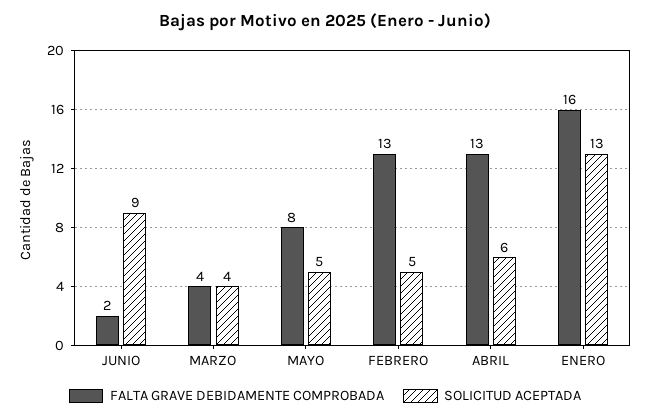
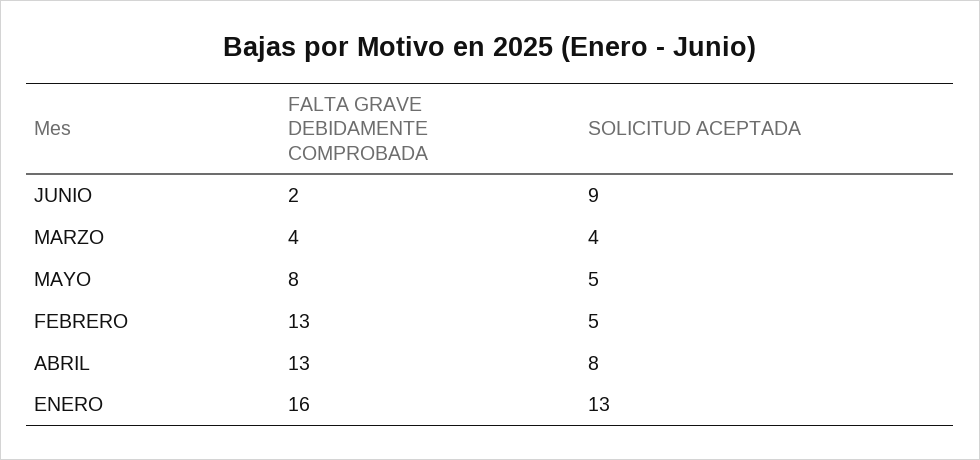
SOLICITUD ACEPTADA, ABRIL: 6 -> 8

